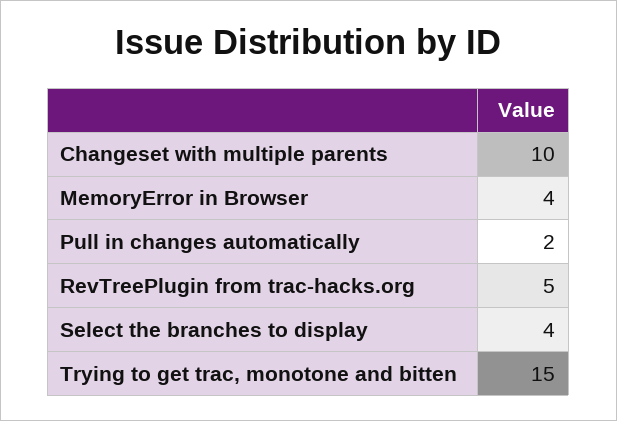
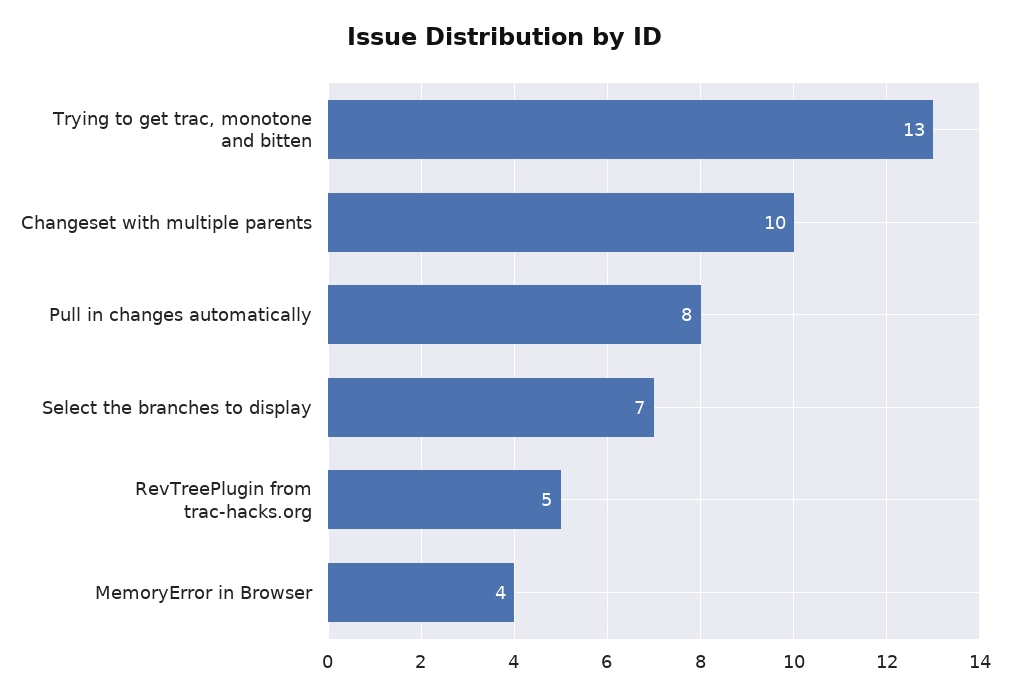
Pull in changes automatically: 2 -> 8
Select the branches to display: 4 -> 7
Trying to get trac, monotone and bitten: 15 -> 13

